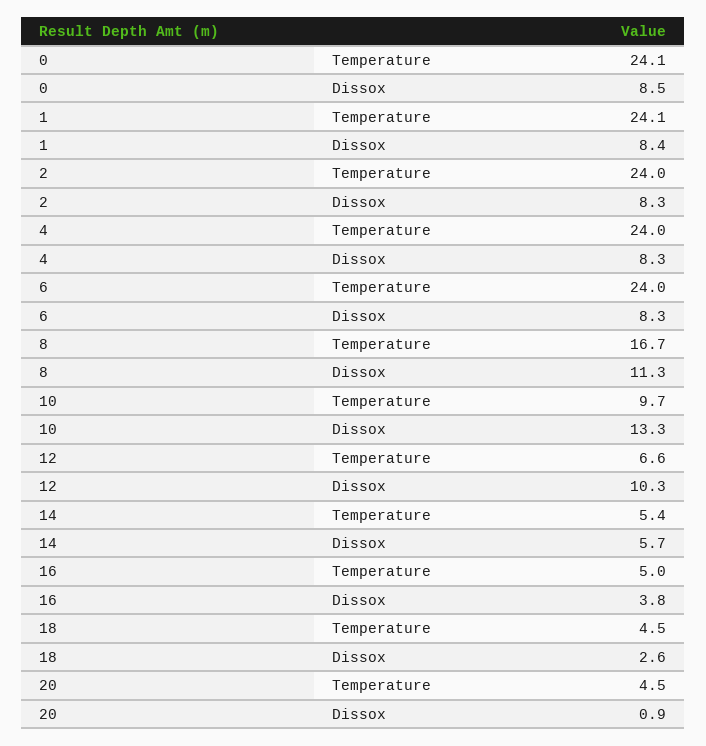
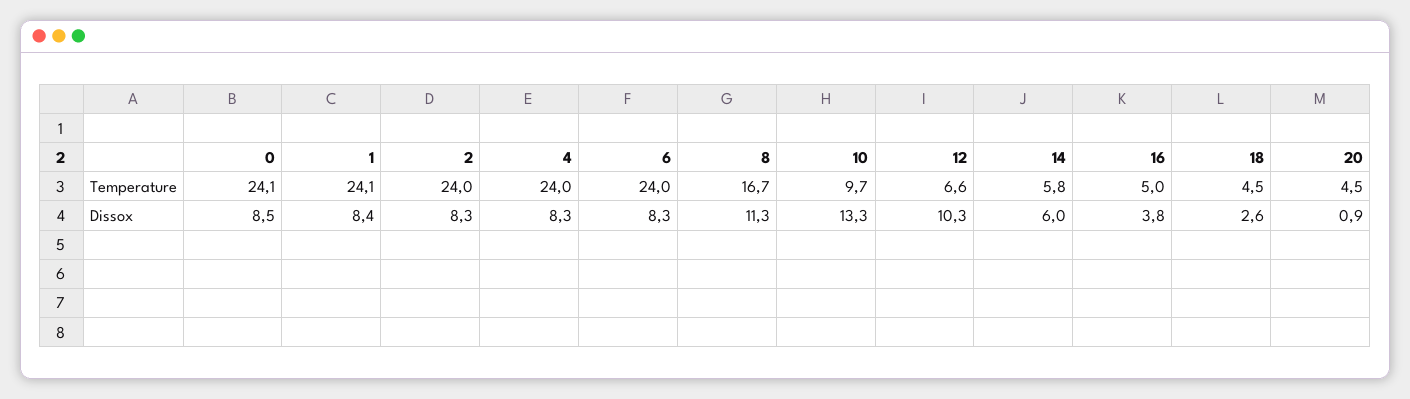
14, Temperature: 5.4 -> 5.8
14, Dissox: 5.7 -> 6

